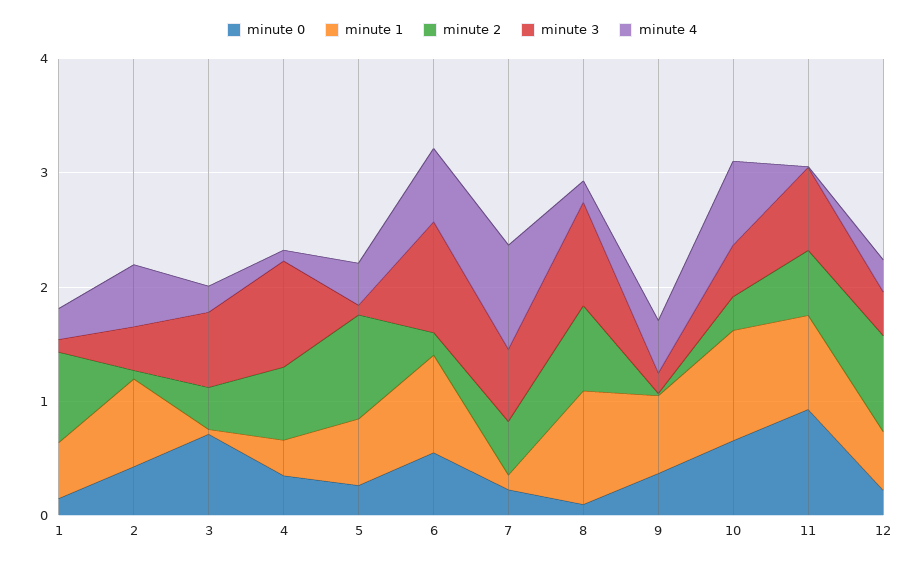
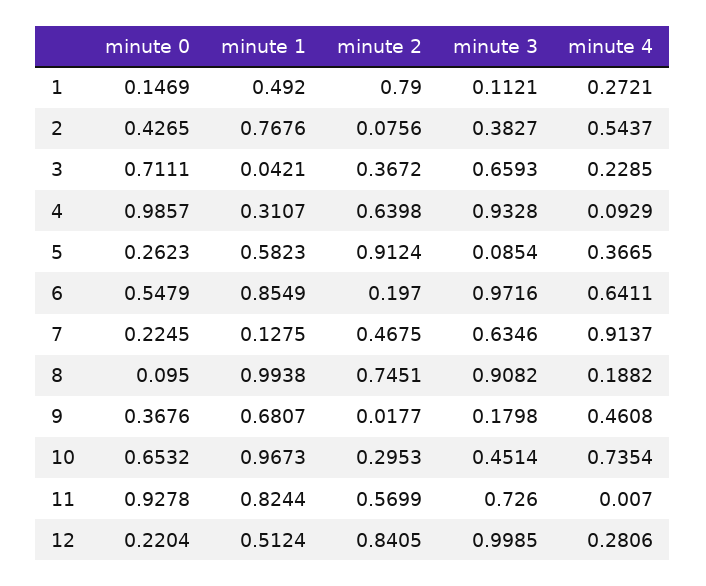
minute 0, 4: 0.4 -> 0.9857
minute 3, 12: 0.4 -> 0.9985

